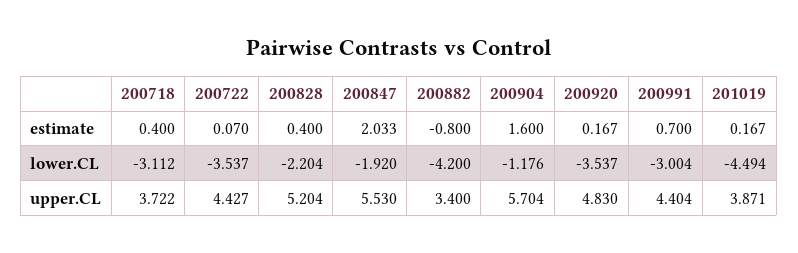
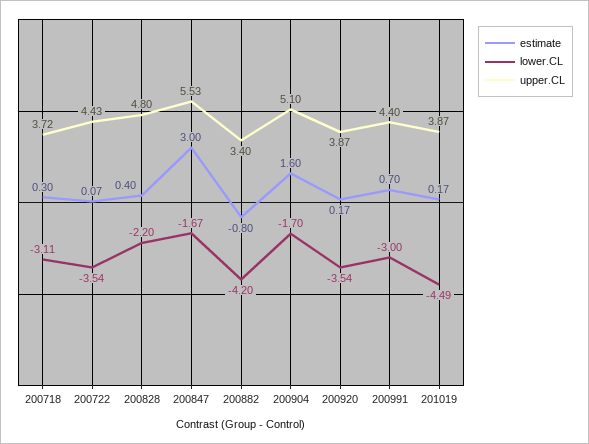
estimate, 200718: 0.4 -> 0.3
estimate, 200847: 2.033 -> 3
lower.CL, 200847: -1.92 -> -1.67
lower.CL, 200904: -1.176 -> -1.7
upper.CL, 200828: 5.204 -> 4.8
upper.CL, 200904: 5.704 -> 5.1
upper.CL, 200920: 4.83 -> 3.87

